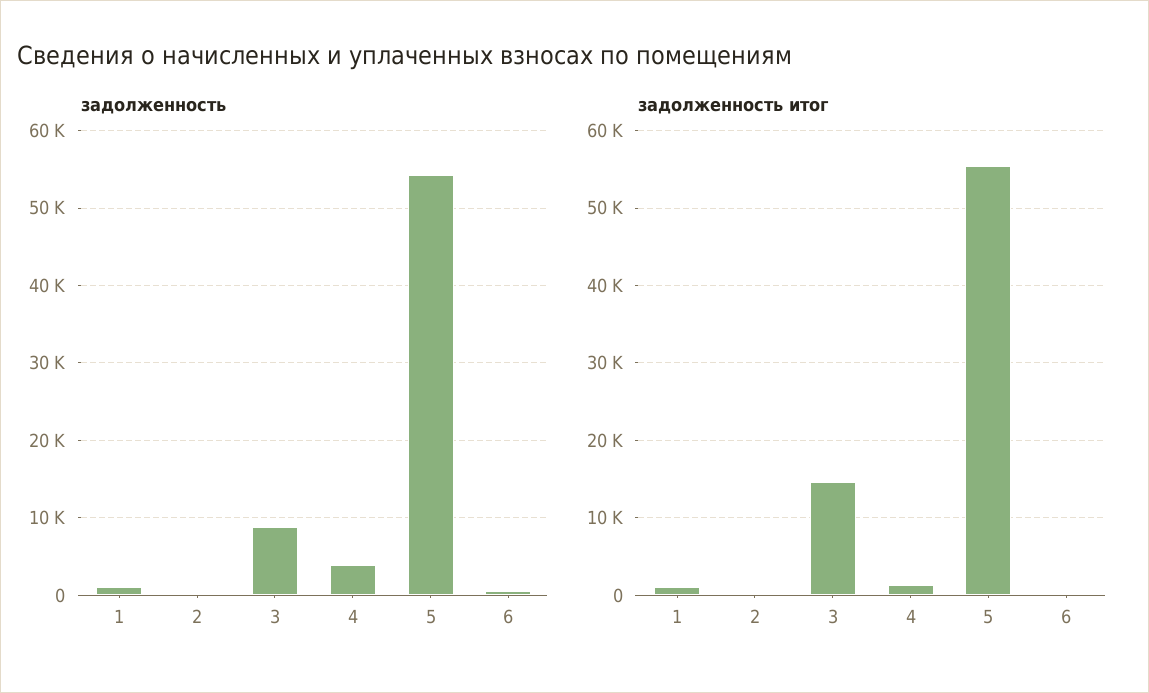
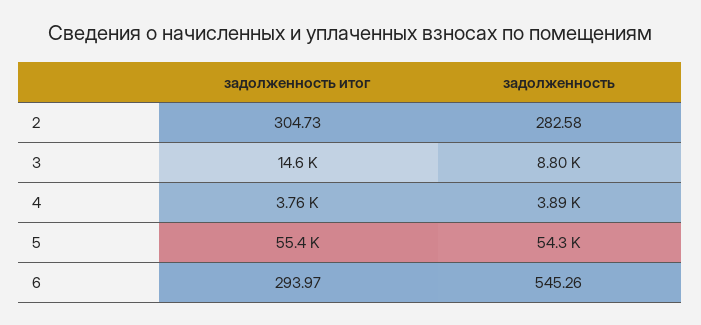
задолженность, 1: 1000 -> none
задолженность итог, 1: 1000 -> none
задолженность итог, 4: 1000 -> 3760

